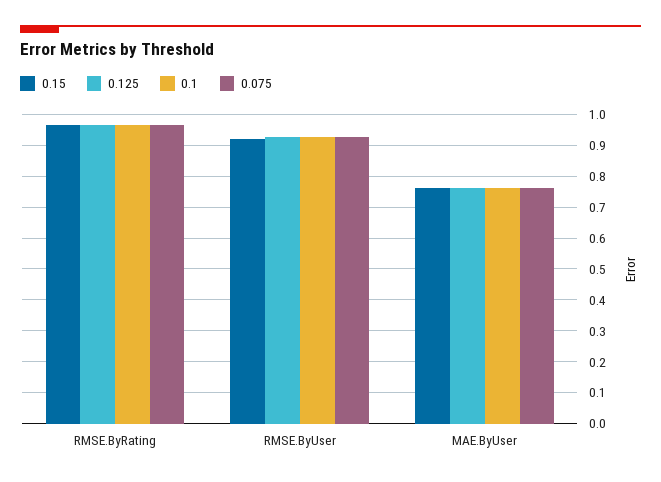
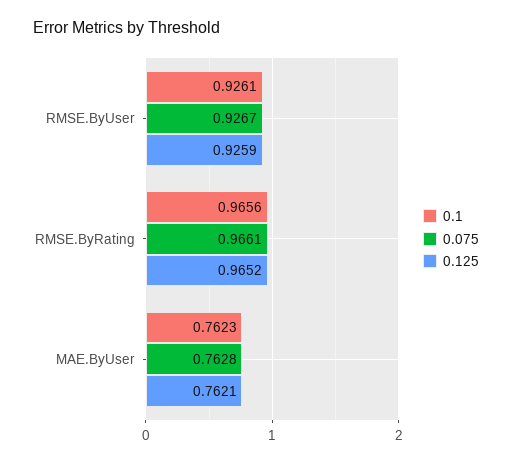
0.15, RMSE.ByRating: 0.96 -> none
0.15, RMSE.ByUser: 0.92 -> none
0.15, MAE.ByUser: 0.76 -> none

